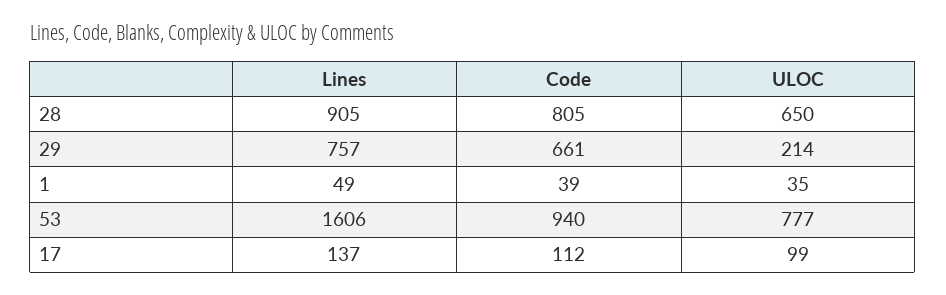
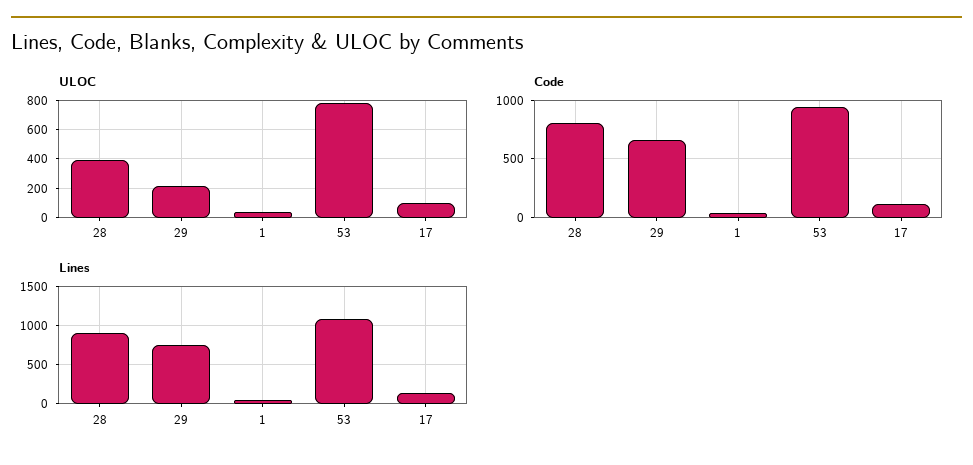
ULOC, 28: 650 -> 400
Lines, 53: 1606 -> 1100

